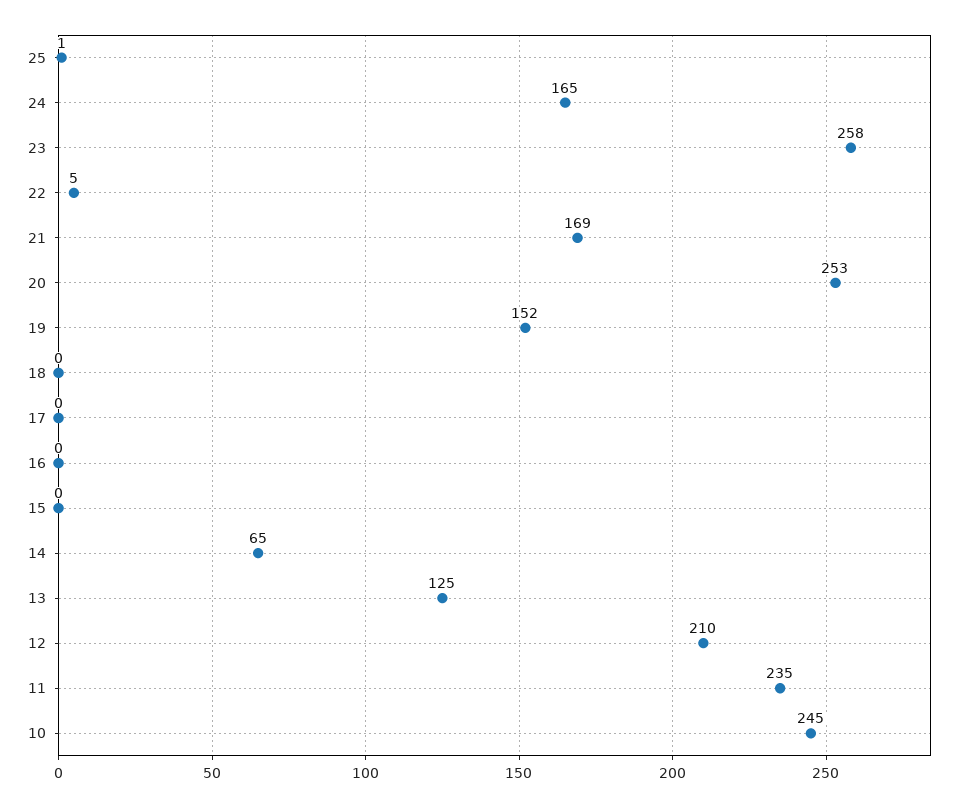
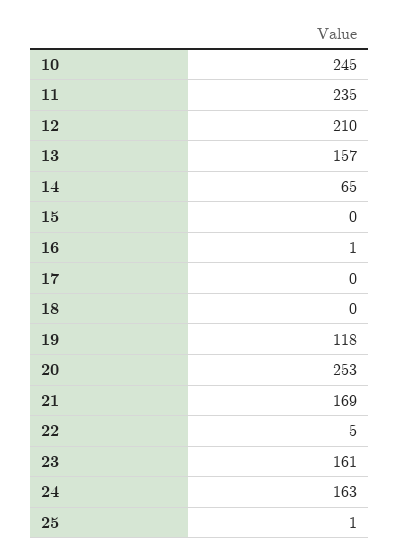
24: 165 -> 163
23: 258 -> 161
19: 152 -> 118
16: 0 -> 1
13: 125 -> 157

